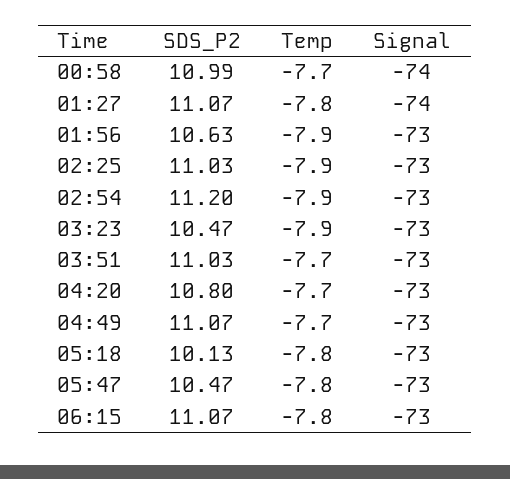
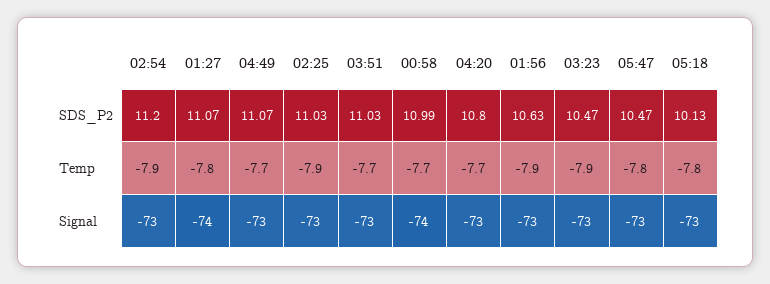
SDS_P2, 06:15: 11.07 -> none
Temp, 06:15: -7.8 -> none
Signal, 06:15: -73 -> none

